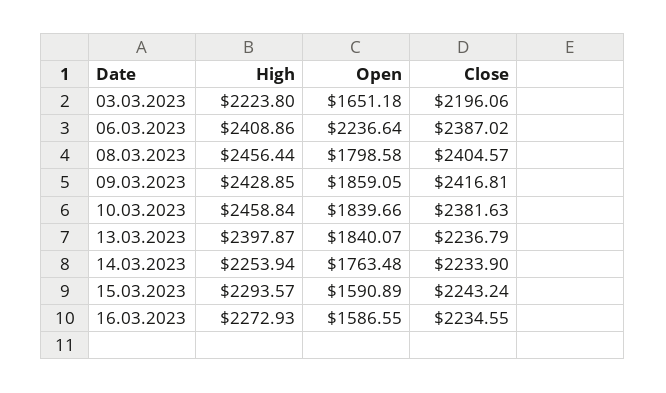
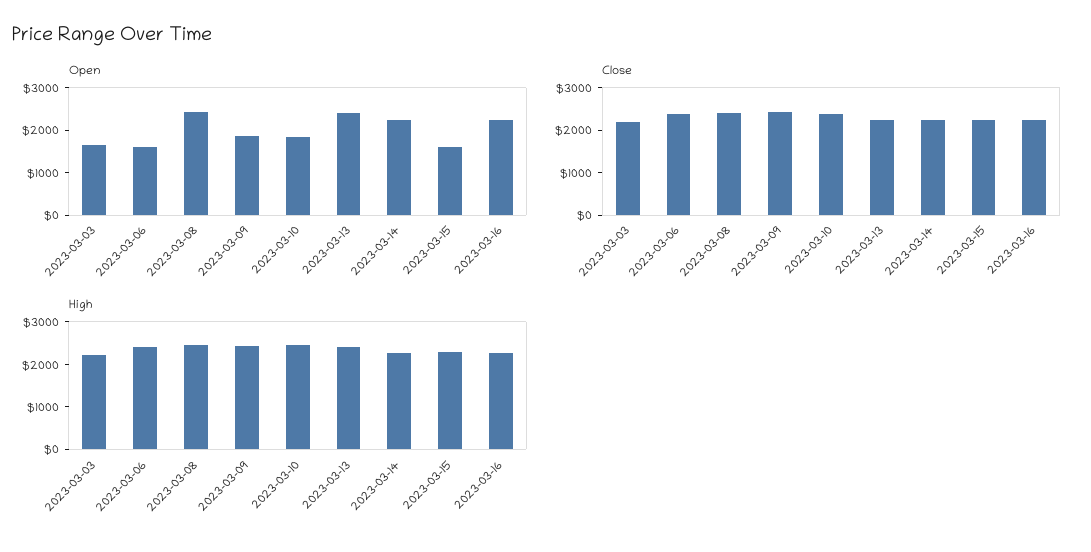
Open, 06.03.2023: 2236.64 -> 1600
Open, 08.03.2023: 1798.58 -> 2400
Open, 13.03.2023: 1840.07 -> 2400
Open, 14.03.2023: 1763.48 -> 2200
Open, 16.03.2023: 1586.55 -> 2200

